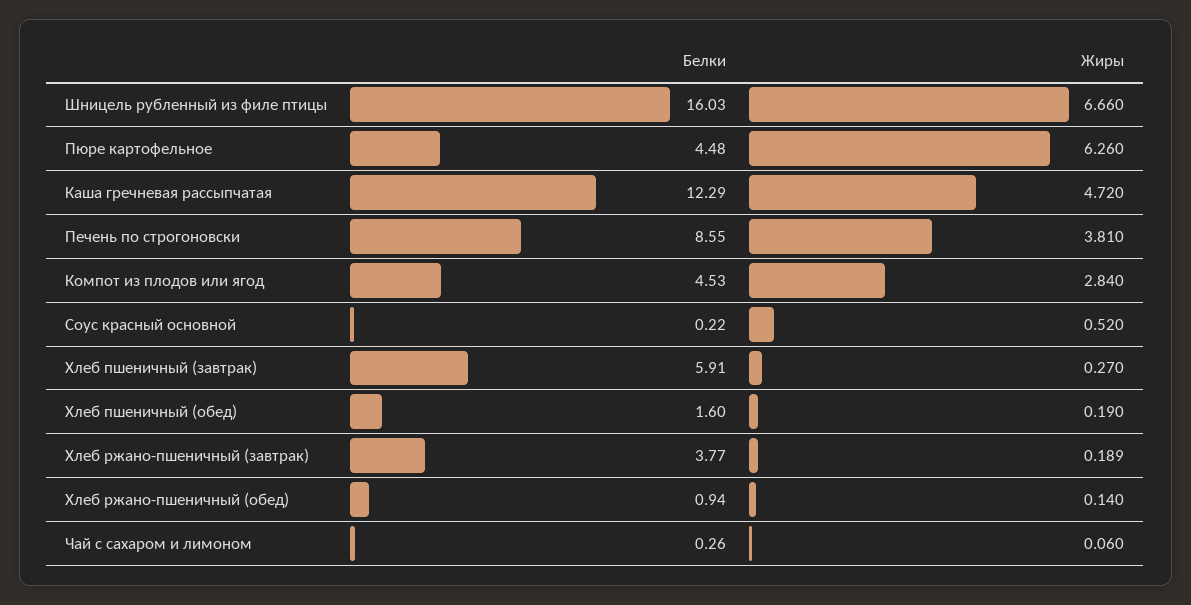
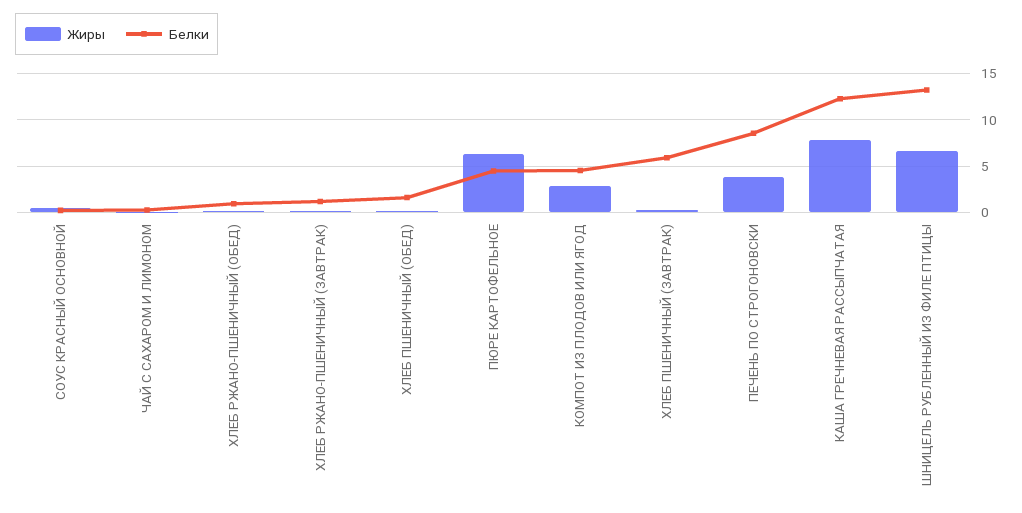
Белки, Шницель рубленный из филе птицы: 16.03 -> 13
Жиры, Каша гречневая рассыпчатая: 4.72 -> 8
Белки, Хлеб ржано-пшеничный (завтрак): 3.77 -> 1

